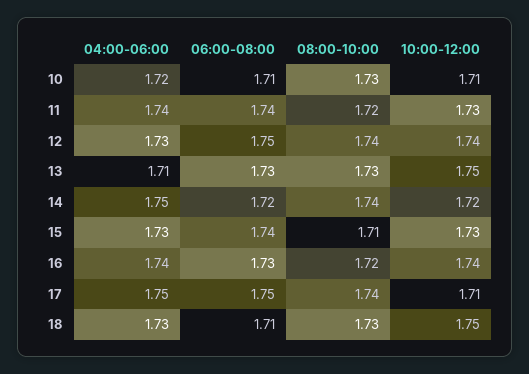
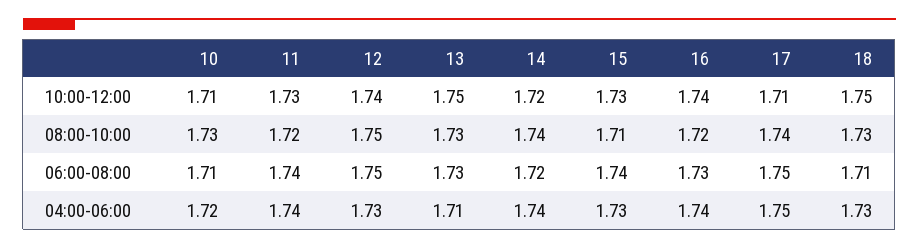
08:00-10:00, 12: 1.74 -> 1.75
04:00-06:00, 14: 1.75 -> 1.74

